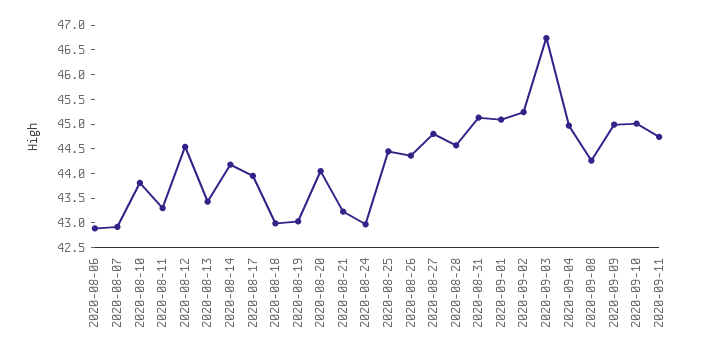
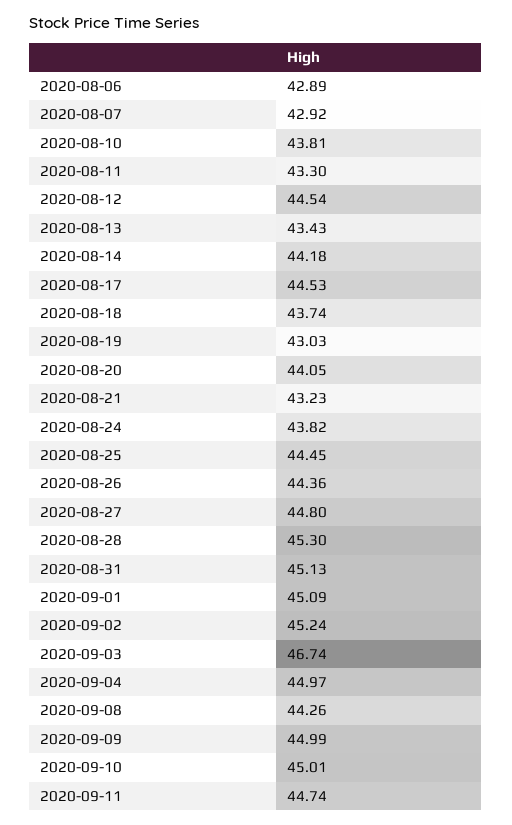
2020-08-17: 44 -> 44.53
2020-08-18: 43 -> 43.74
2020-08-24: 43 -> 43.82
2020-08-28: 44.5 -> 45.3

